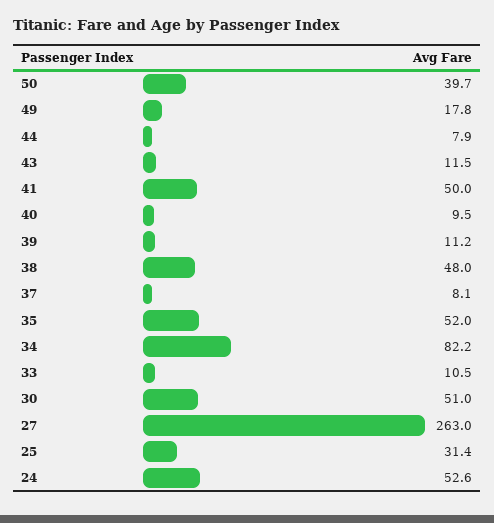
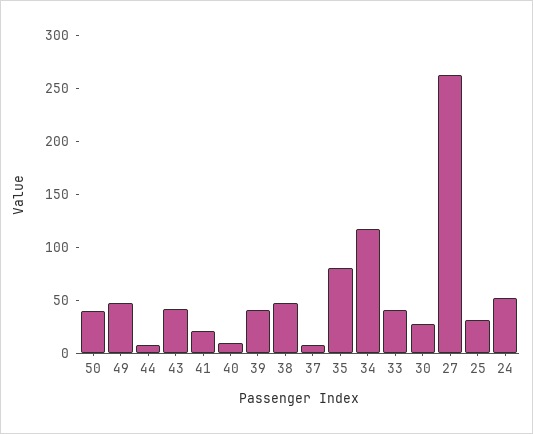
49: 17.8 -> 50
43: 11.5 -> 40
41: 50 -> 20
39: 11.2 -> 40
35: 52 -> 80
34: 82.2 -> 120
33: 10.5 -> 40
30: 51 -> 30

